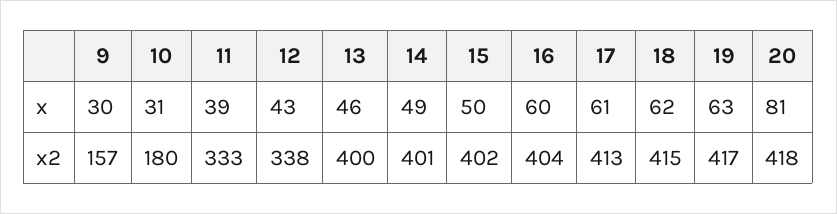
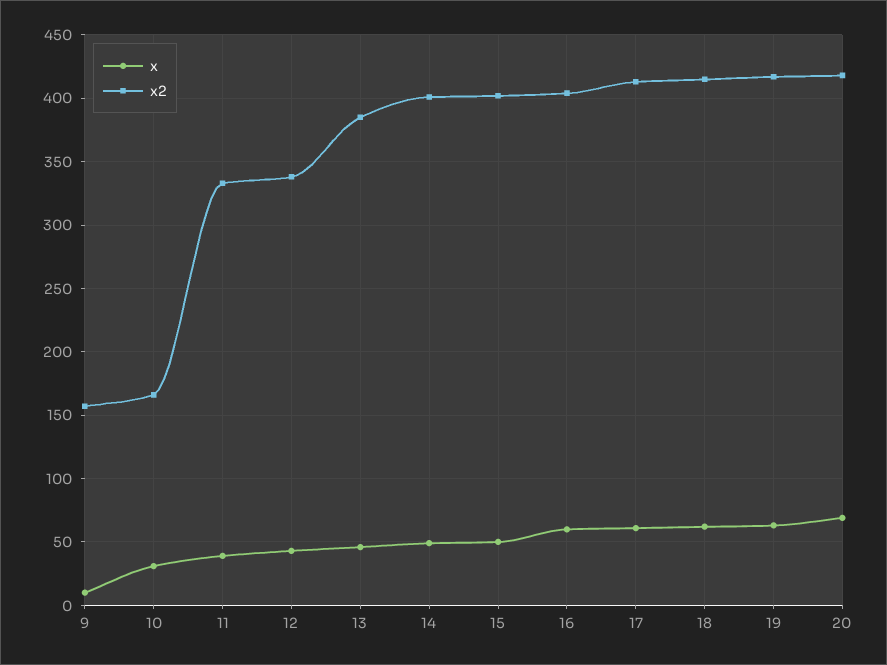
x, 9: 30 -> 10
x, 20: 81 -> 70
x2, 10: 180 -> 165
x2, 13: 400 -> 385

